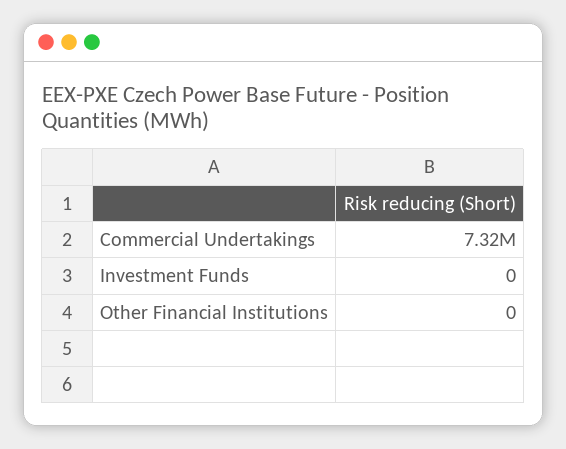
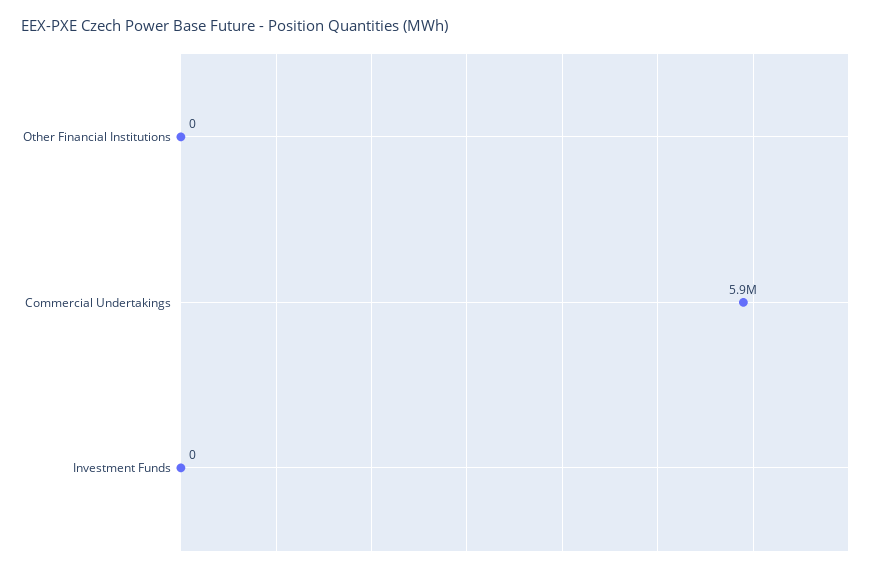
Commercial Undertakings: 7320000 -> 5900000

